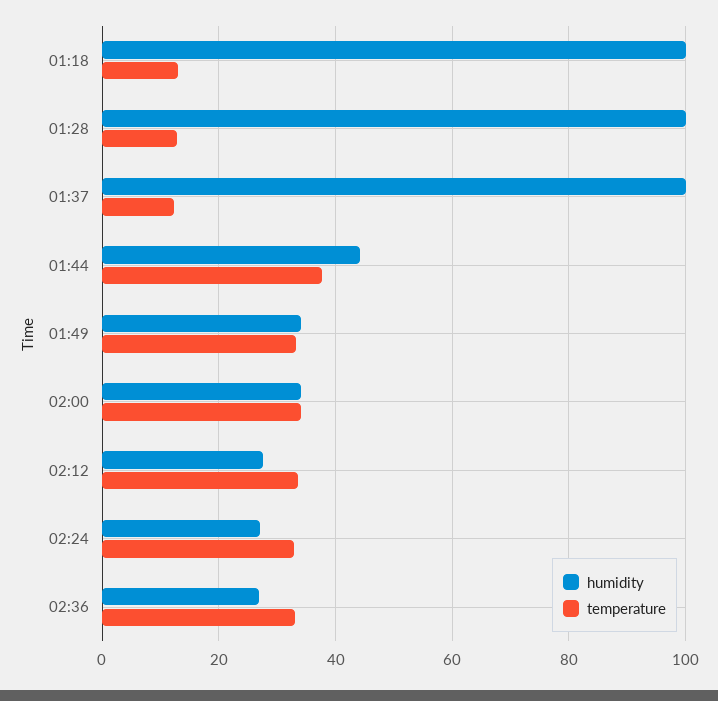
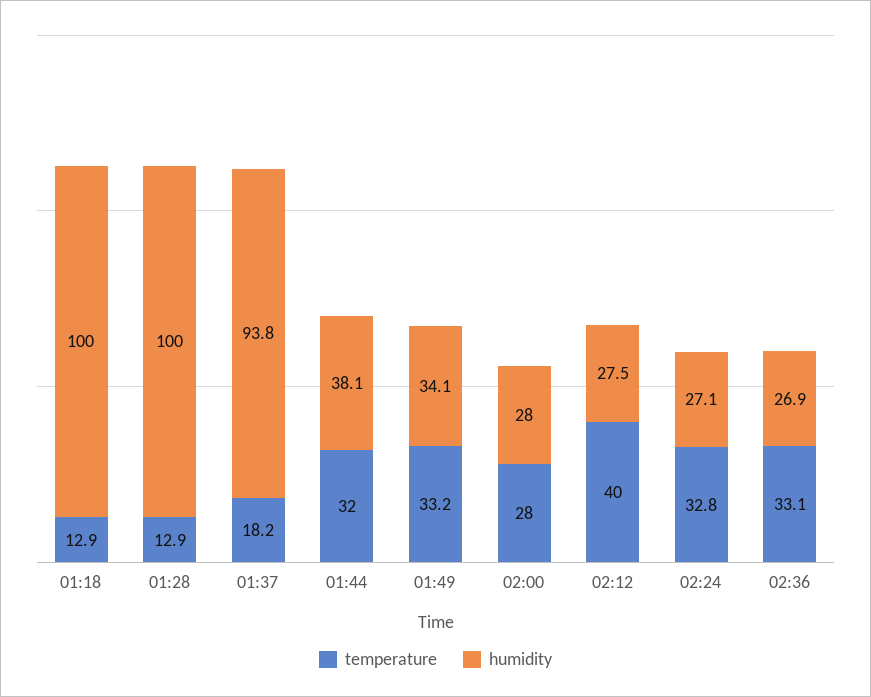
humidity, 01:37: 100 -> 93.8
temperature, 01:37: 12 -> 18.2
humidity, 01:44: 44 -> 38.1
temperature, 01:44: 38 -> 32
humidity, 02:00: 34 -> 28
temperature, 02:00: 34 -> 28
temperature, 02:12: 34 -> 40

